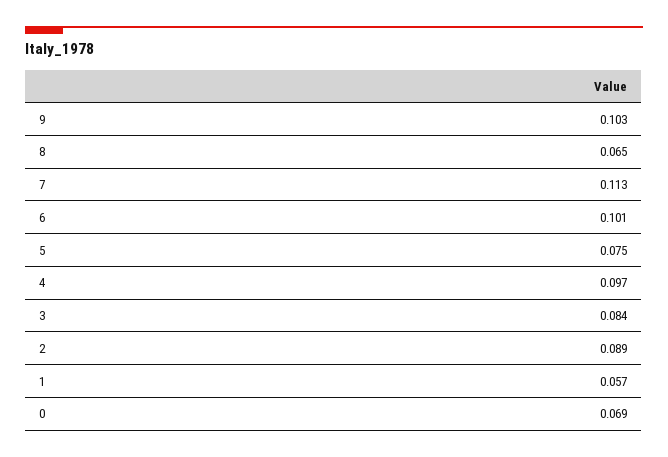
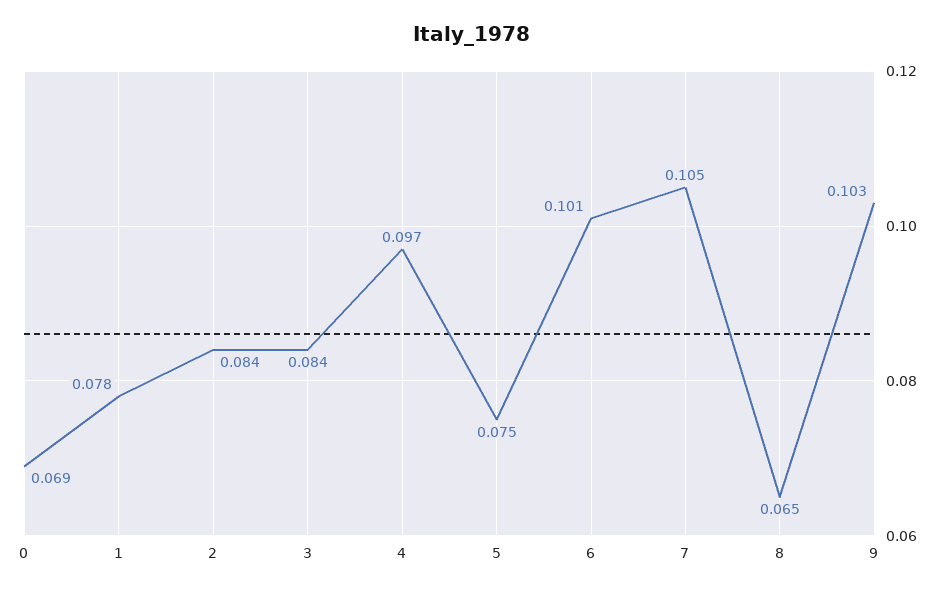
7: 0.113 -> 0.105
2: 0.089 -> 0.084
1: 0.057 -> 0.078

